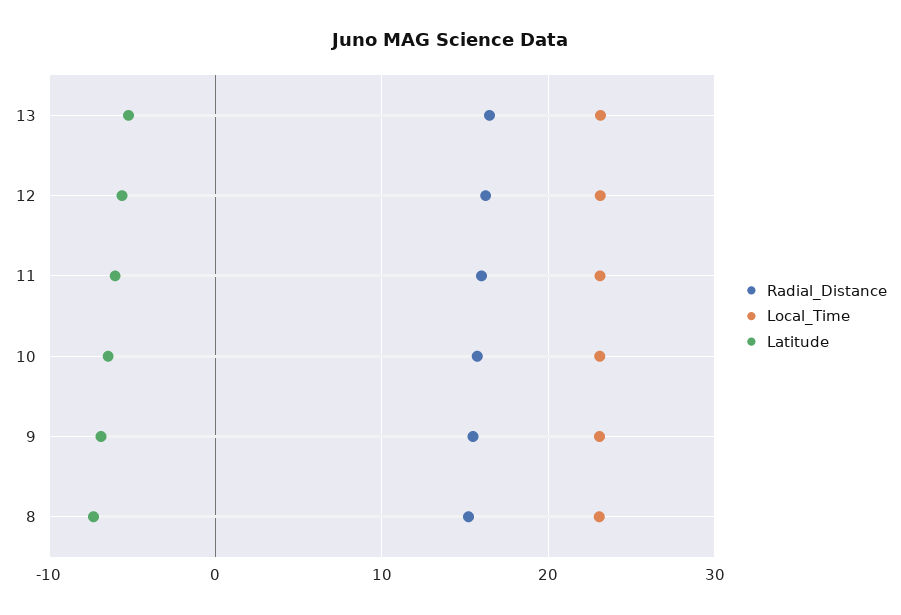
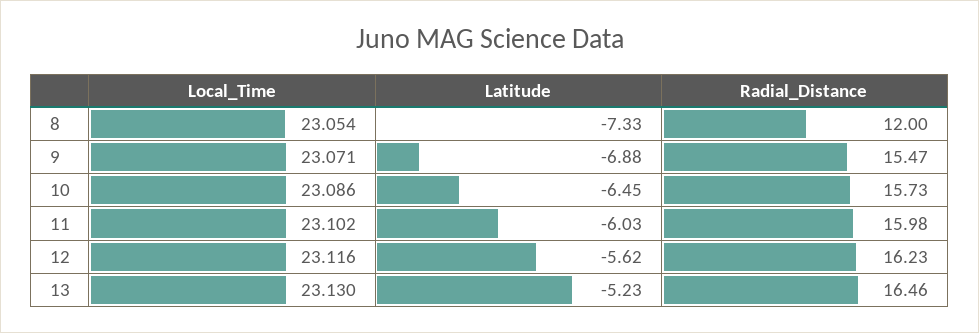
Radial_Distance, 8: 15 -> 12

